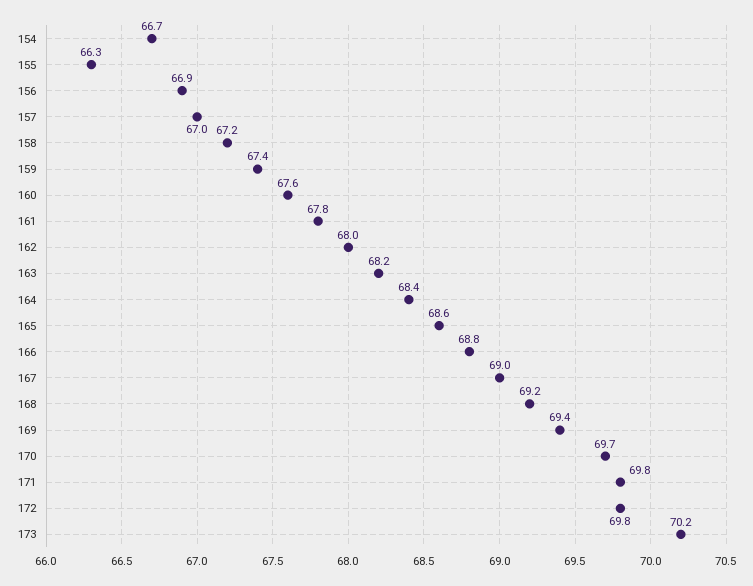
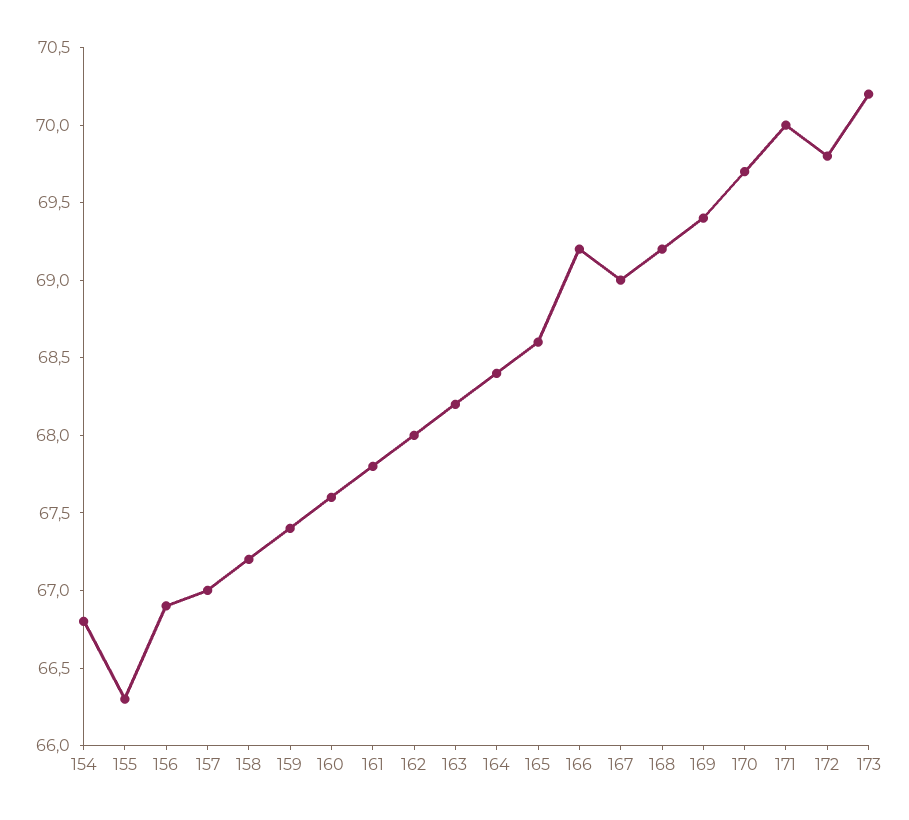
154: 66.7 -> 66.8
166: 68.8 -> 69.2
171: 69.8 -> 70

